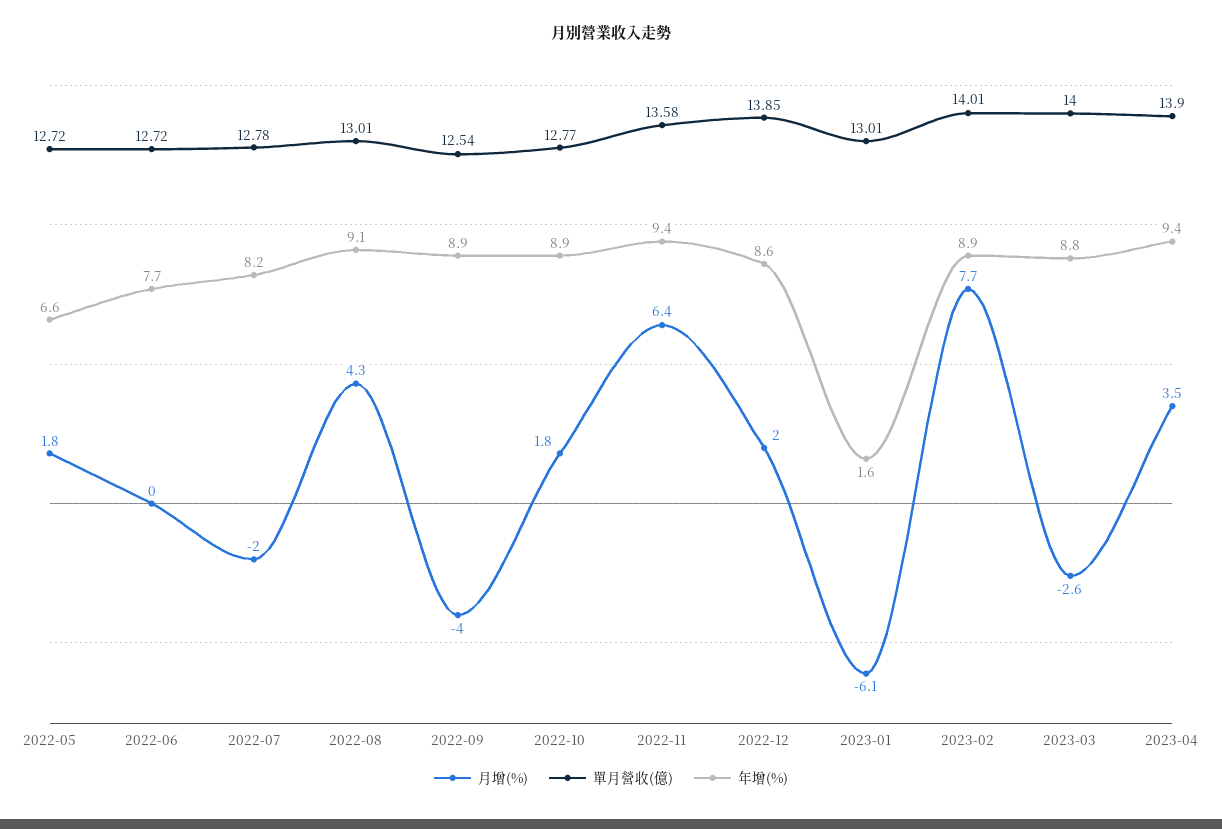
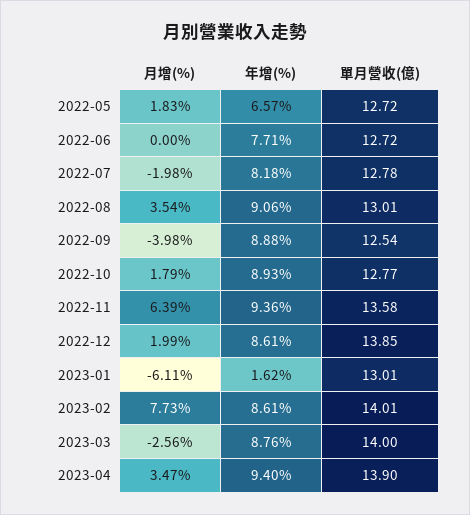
月增(%), 2022-08: 4.3 -> 3.54
年增(%), 2023-02: 8.9 -> 8.61

